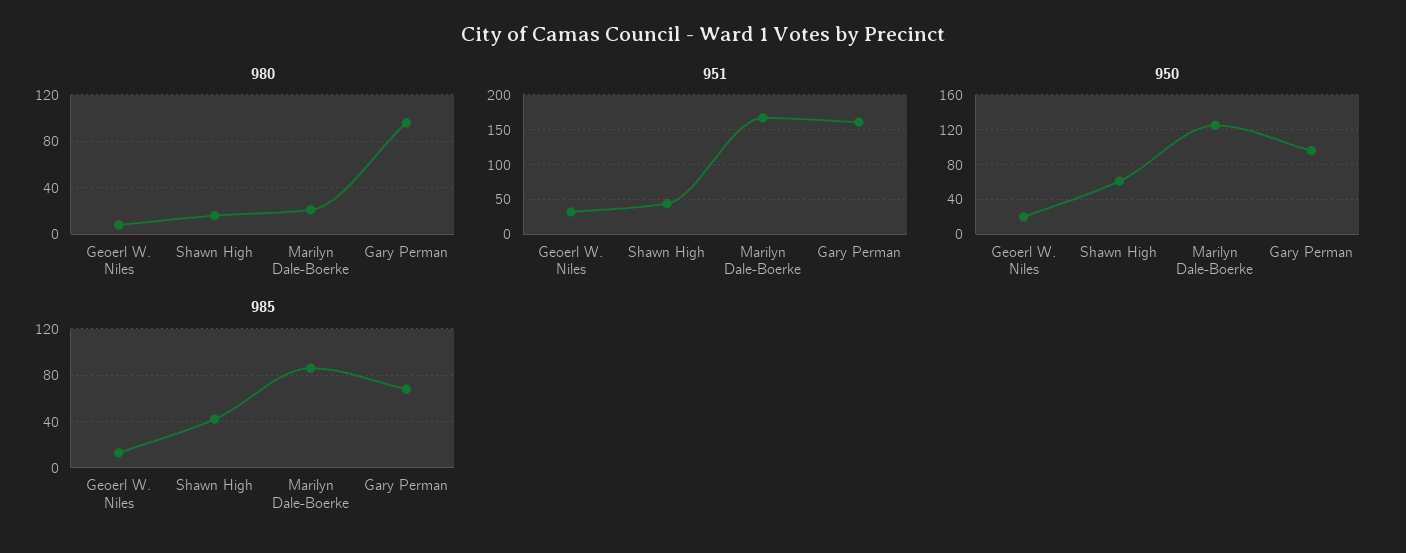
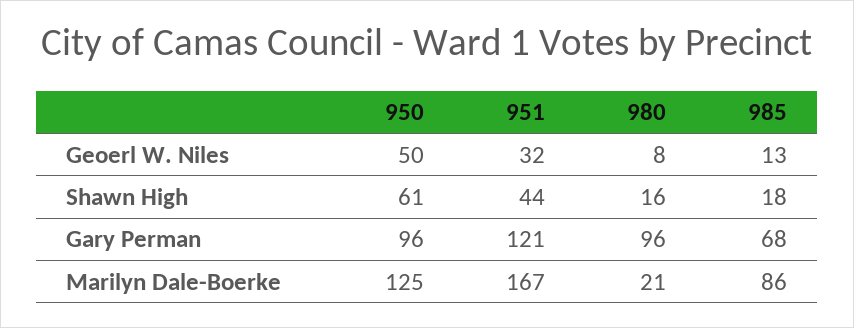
951, Gary Perman: 160 -> 121
950, Geoerl W. Niles: 20 -> 50
985, Shawn High: 40 -> 18

